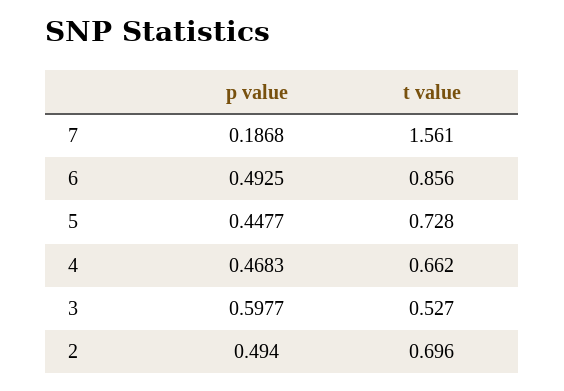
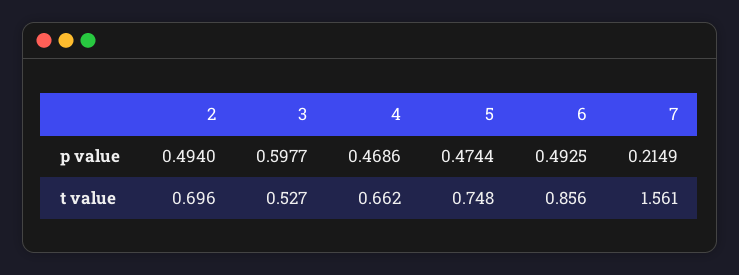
p value, 7: 0.1868 -> 0.2149
p value, 5: 0.4477 -> 0.4744
t value, 5: 0.728 -> 0.748
p value, 4: 0.4683 -> 0.4686

